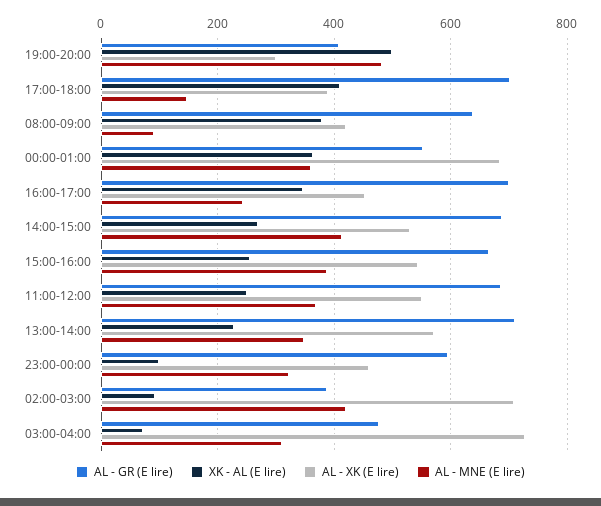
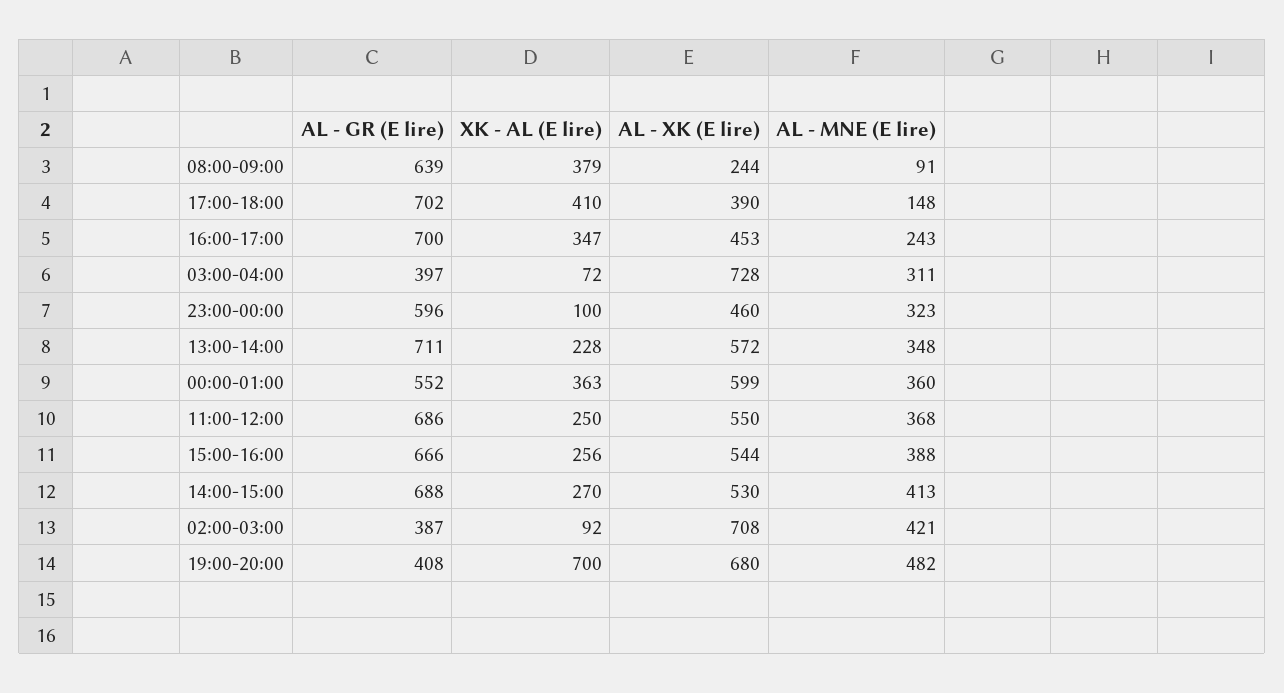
XK - AL (E lire), 19:00-20:00: 500 -> 700
AL - XK (E lire), 19:00-20:00: 300 -> 680
AL - XK (E lire), 08:00-09:00: 420 -> 244
AL - XK (E lire), 00:00-01:00: 680 -> 599
AL - GR (E lire), 03:00-04:00: 480 -> 397

